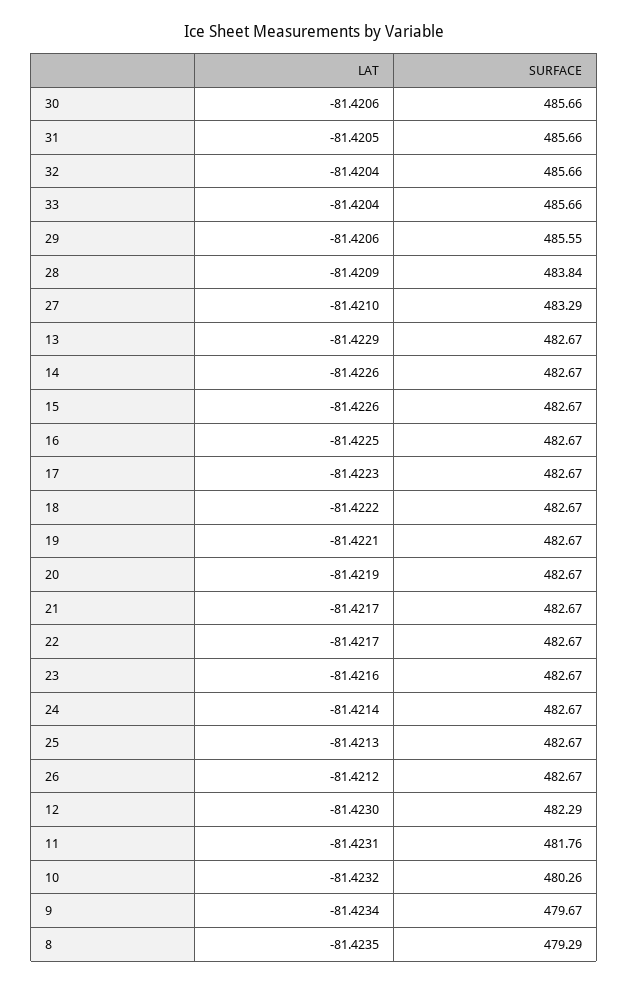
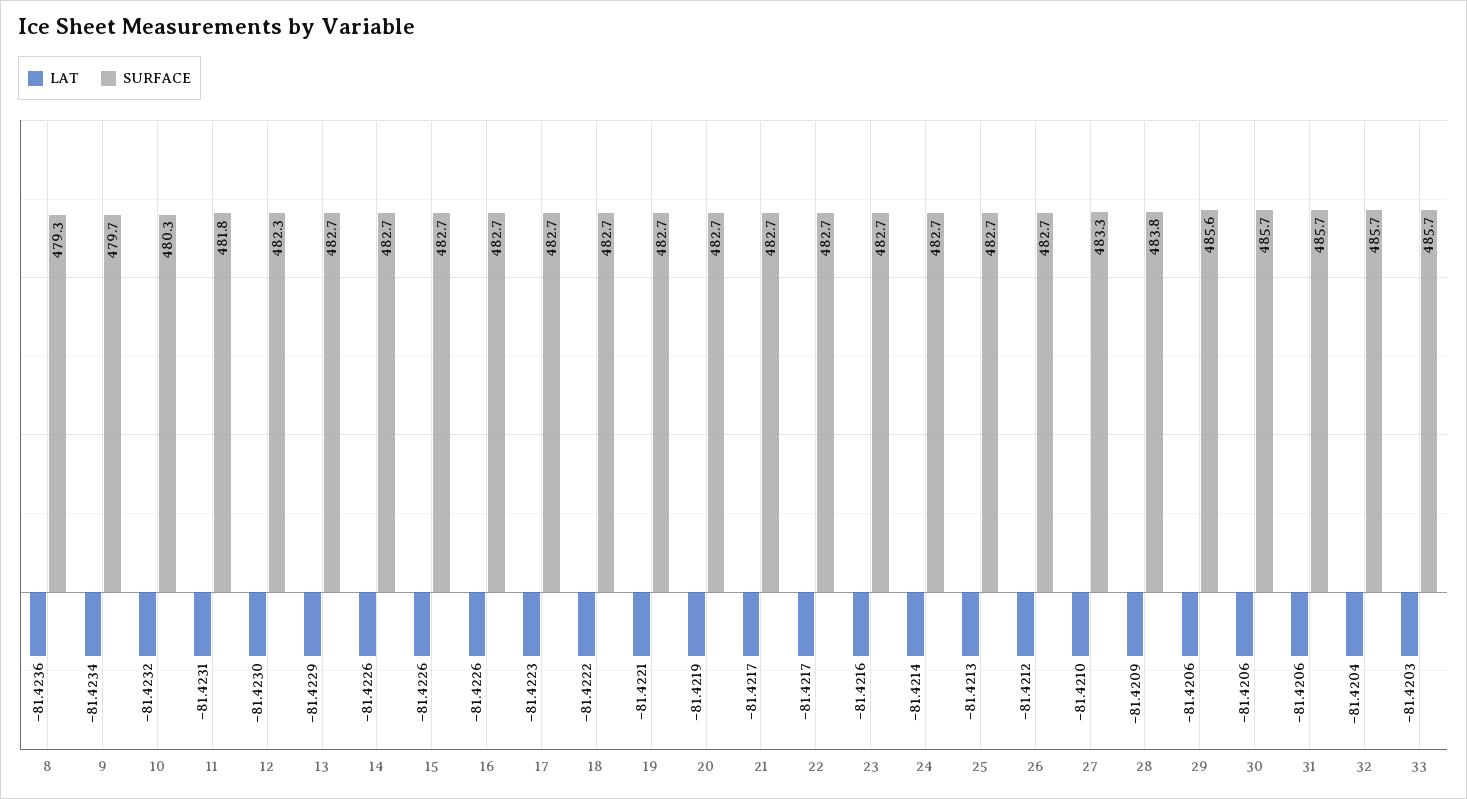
LAT, 31: -81.4205 -> -81.4206
LAT, 33: -81.4204 -> -81.4203
LAT, 16: -81.4225 -> -81.4226
LAT, 8: -81.4235 -> -81.4236

